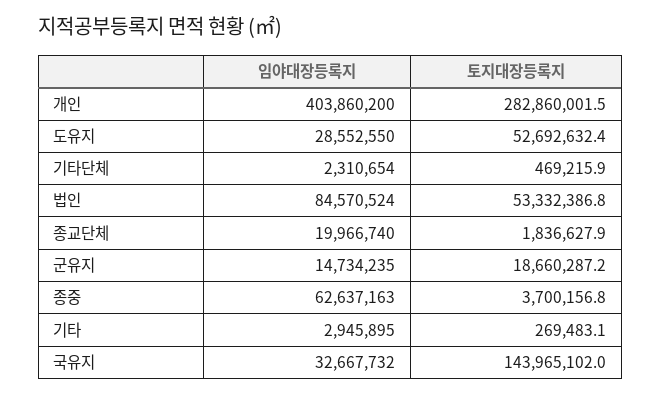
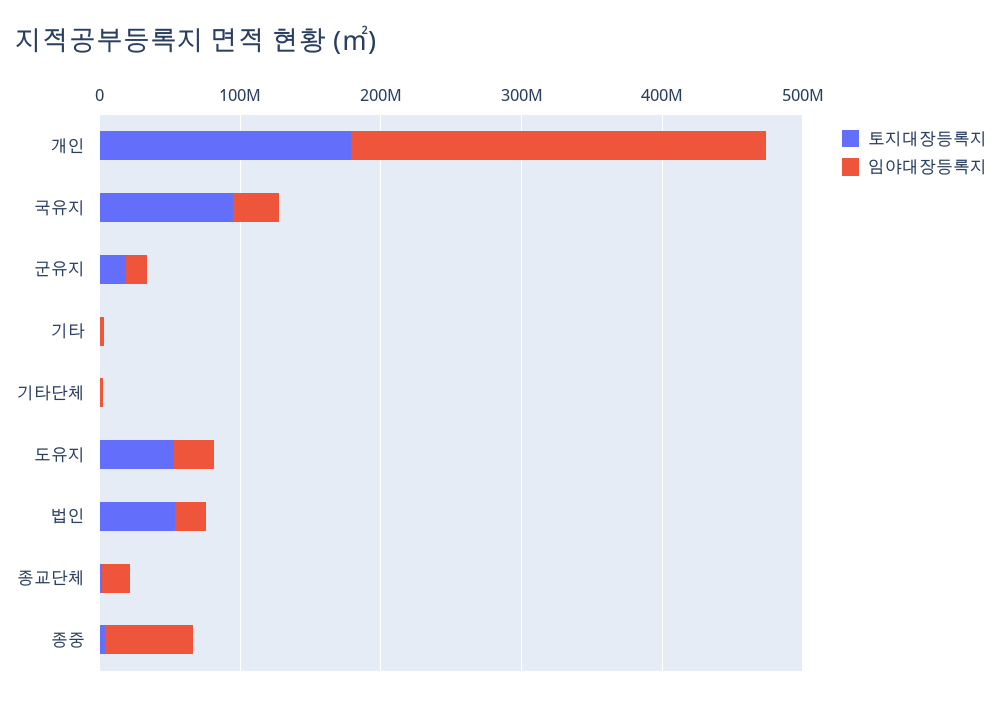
임야대장등록지, 개인: 403860200 -> 300000000
토지대장등록지, 개인: 282860001.5 -> 180000000
임야대장등록지, 법인: 84570524 -> 20000000
토지대장등록지, 국유지: 143965102 -> 100000000

